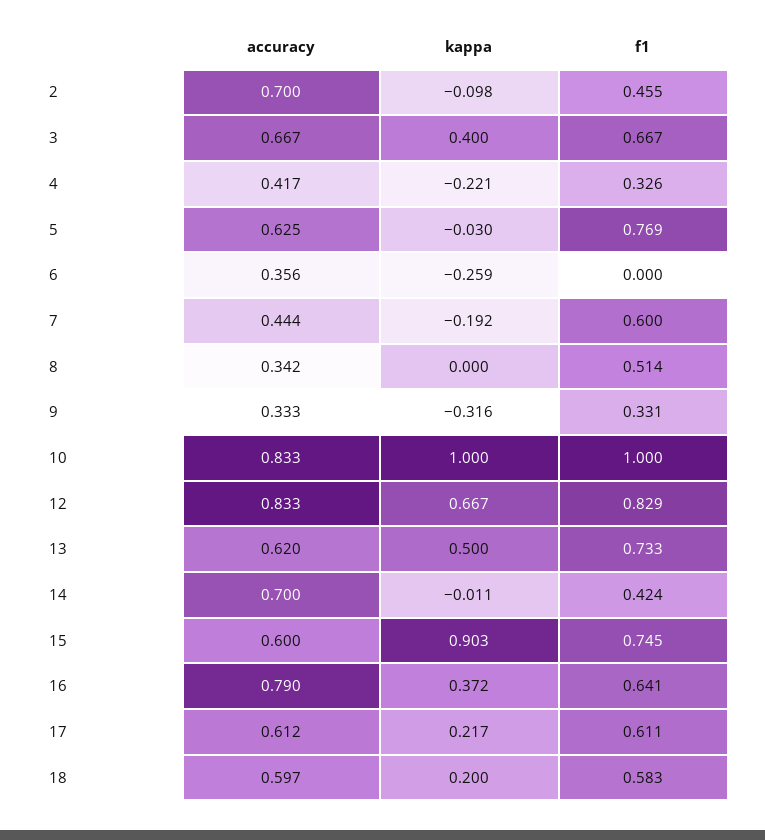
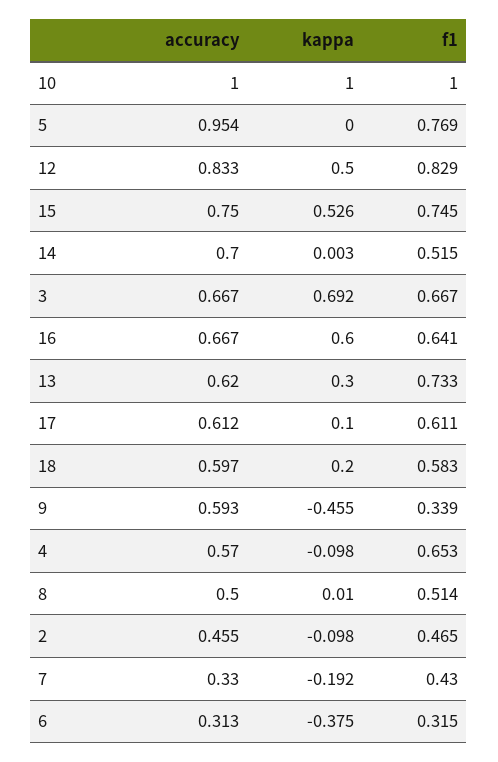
accuracy, 2: 0.7 -> 0.455
f1, 2: 0.455 -> 0.465
kappa, 3: 0.4 -> 0.692
accuracy, 4: 0.417 -> 0.57
kappa, 4: -0.221 -> -0.098
f1, 4: 0.326 -> 0.653
accuracy, 5: 0.625 -> 0.954
kappa, 5: -0.03 -> 0
accuracy, 6: 0.356 -> 0.313
kappa, 6: -0.259 -> -0.375
f1, 6: 0 -> 0.315
accuracy, 7: 0.444 -> 0.33
f1, 7: 0.6 -> 0.43
accuracy, 8: 0.342 -> 0.5
kappa, 8: 0 -> 0.01
accuracy, 9: 0.333 -> 0.593
kappa, 9: -0.316 -> -0.455
f1, 9: 0.331 -> 0.339
accuracy, 10: 0.833 -> 1
kappa, 12: 0.667 -> 0.5
kappa, 13: 0.5 -> 0.3
kappa, 14: -0.011 -> 0.003
f1, 14: 0.424 -> 0.515
accuracy, 15: 0.6 -> 0.75
kappa, 15: 0.903 -> 0.526
accuracy, 16: 0.79 -> 0.667
kappa, 16: 0.372 -> 0.6
kappa, 17: 0.217 -> 0.1

